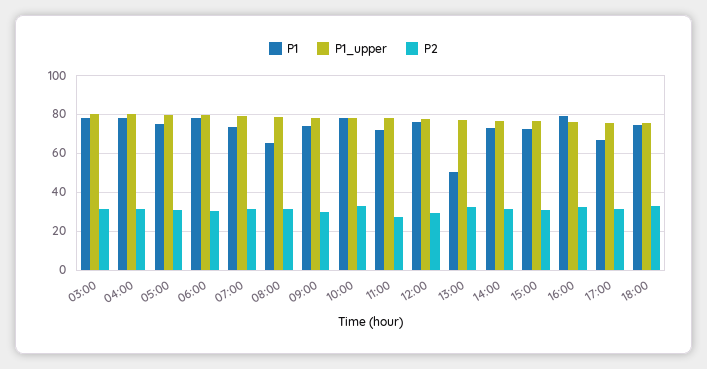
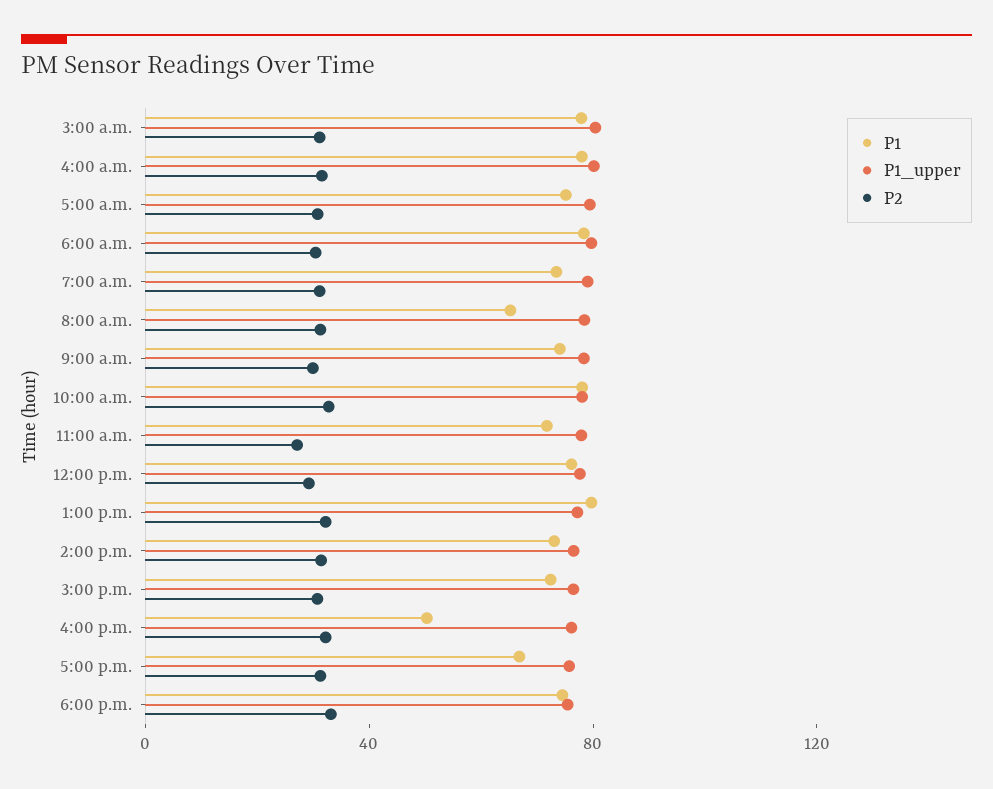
P1, 13:00: 50 -> 80
P1, 16:00: 80 -> 50

